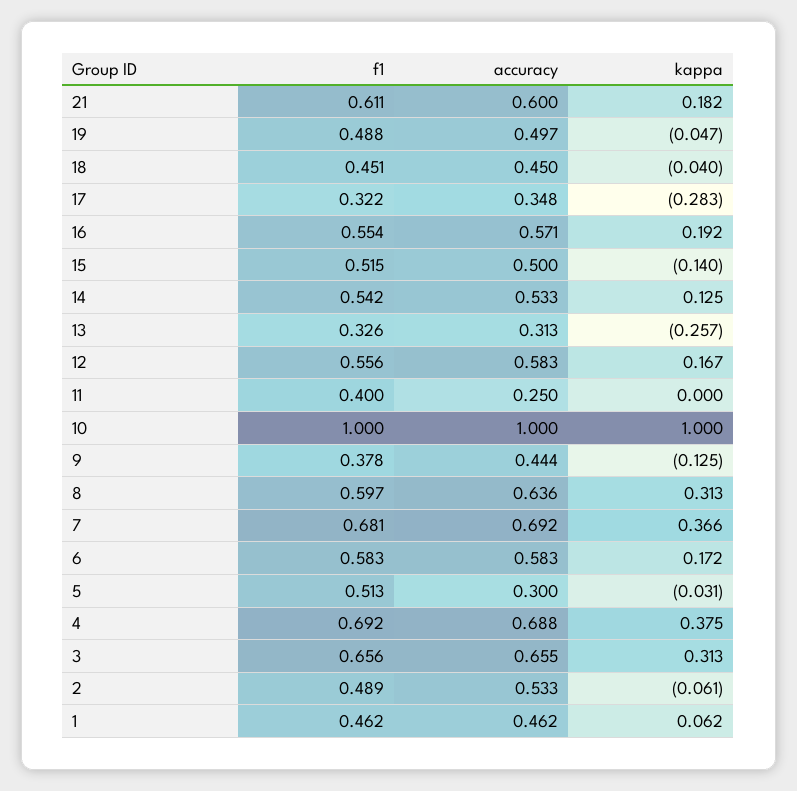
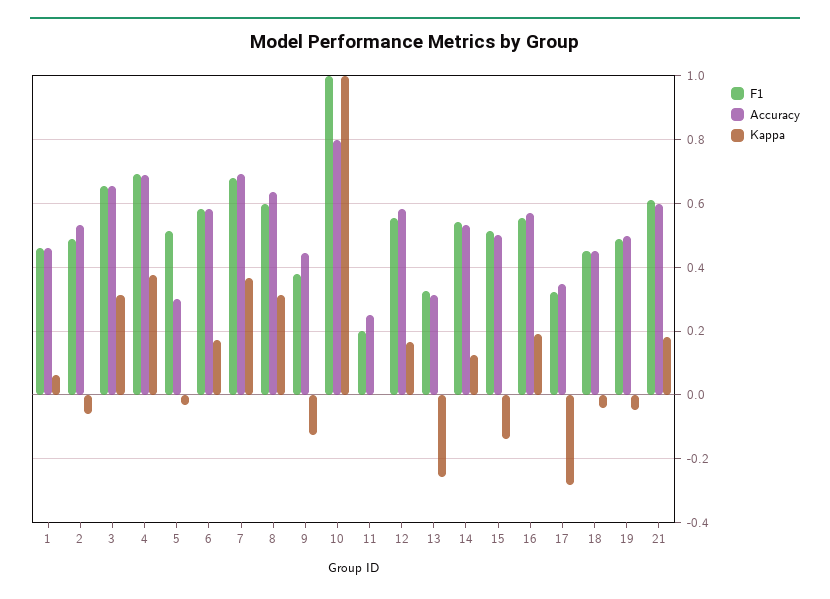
f1, 11: 0.4 -> 0.2
accuracy, 10: 1 -> 0.8

